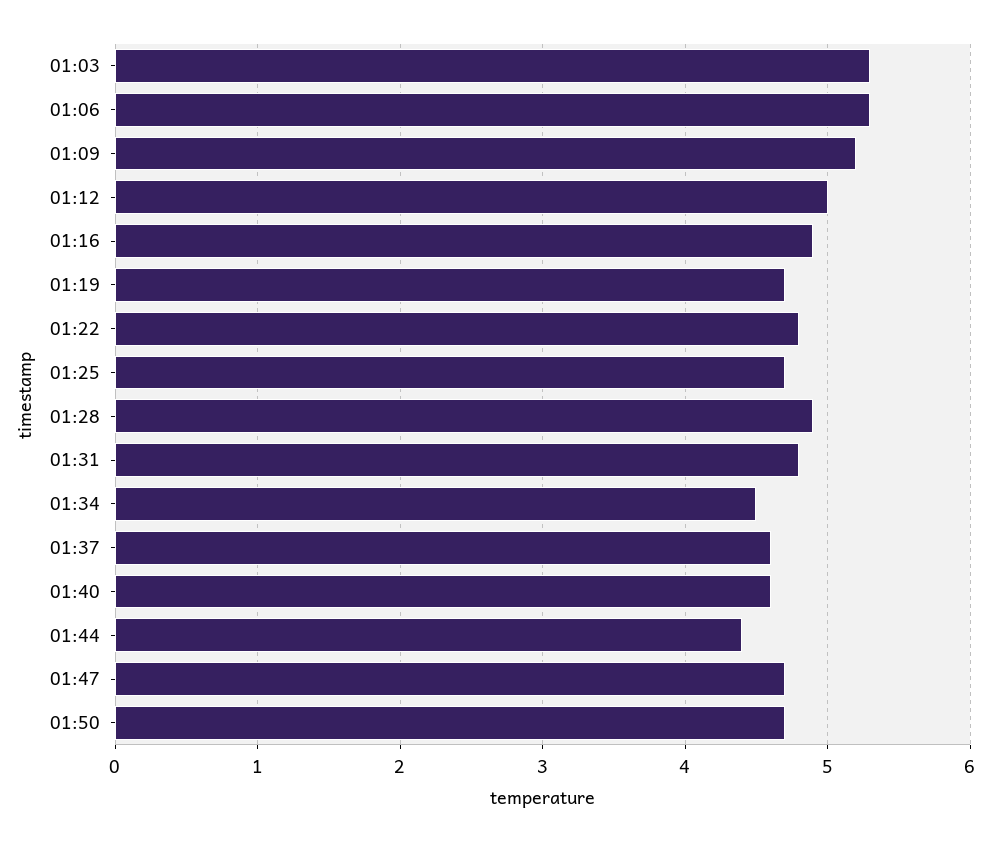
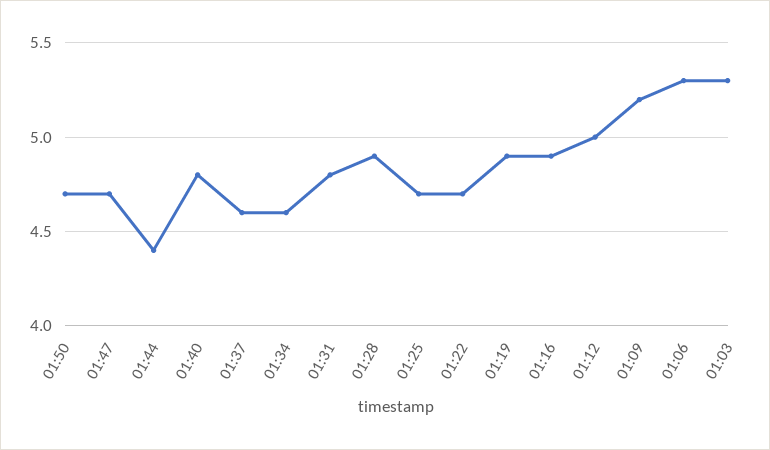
01:19: 4.7 -> 4.9
01:22: 4.8 -> 4.7
01:34: 4.5 -> 4.6
01:40: 4.6 -> 4.8

